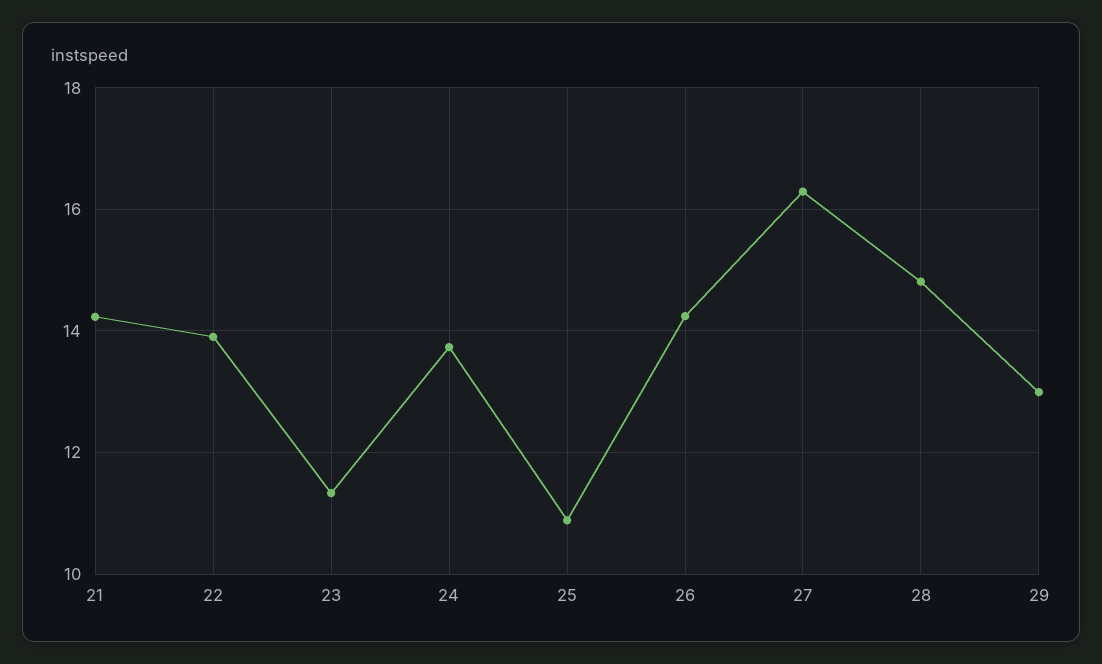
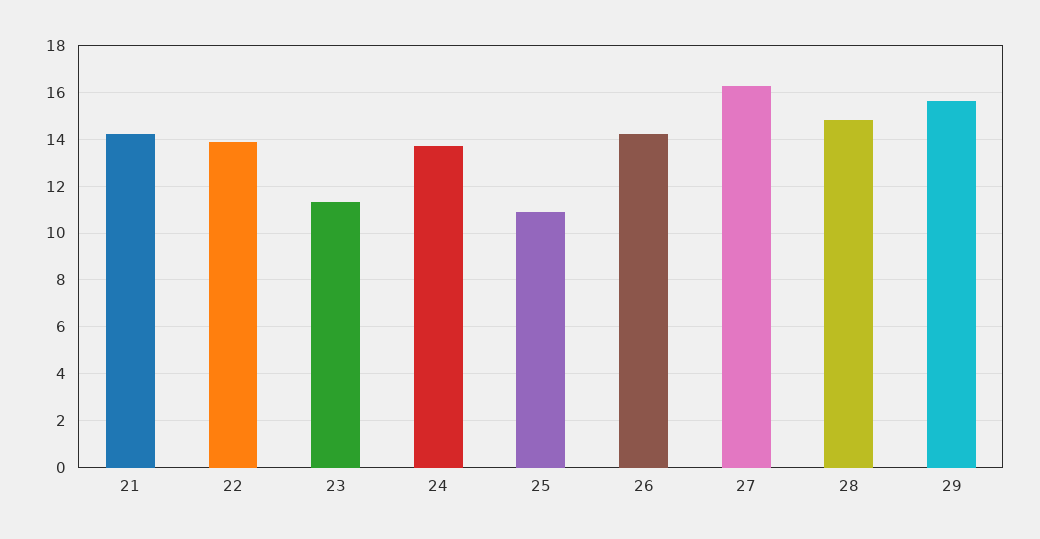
29: 13 -> 15.5

